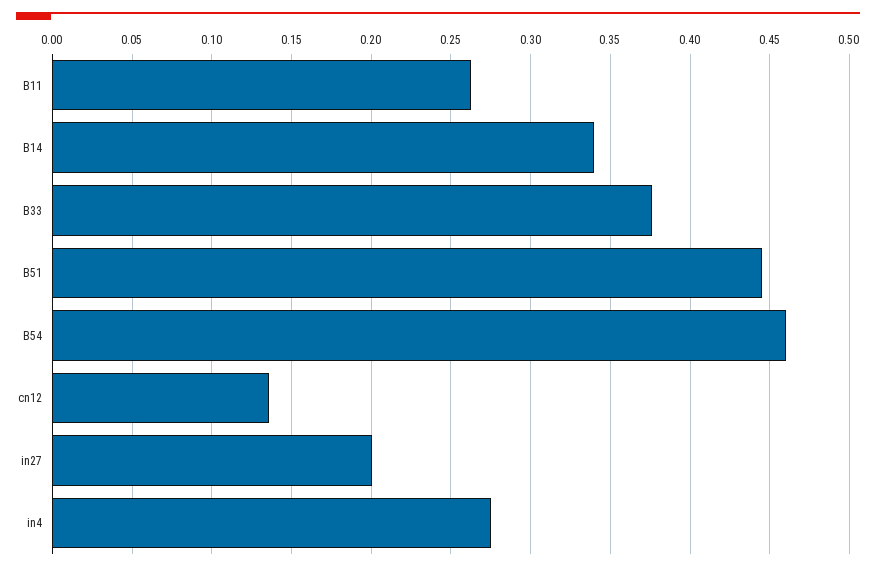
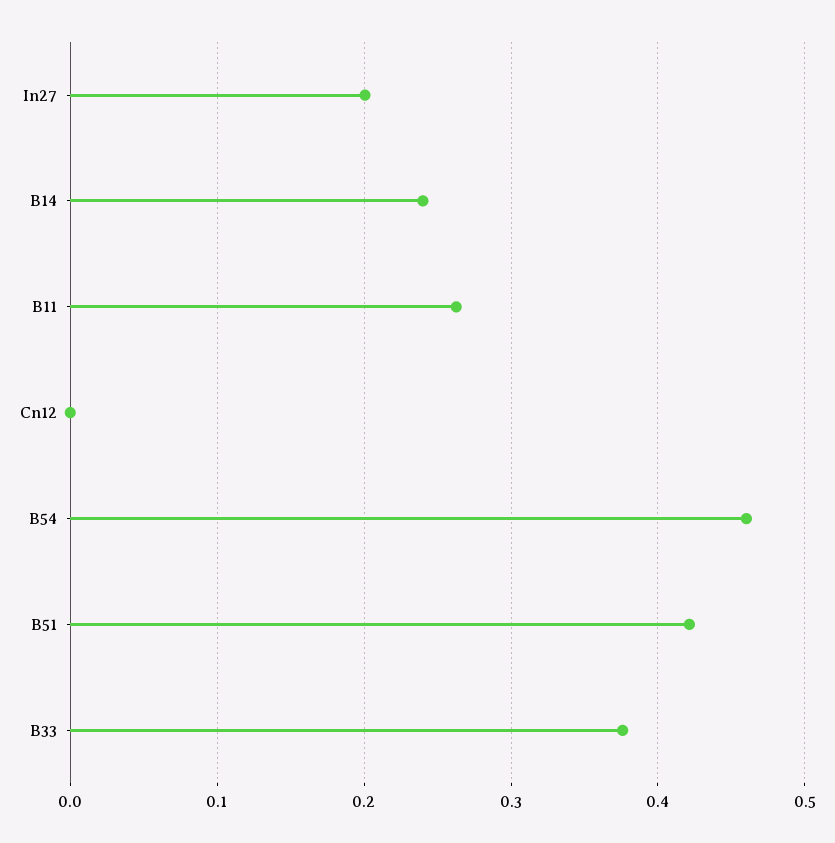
B14: 0.34 -> 0.24
B51: 0.445 -> 0.42
cn12: 0.135 -> 0
in4: 0.275 -> none

